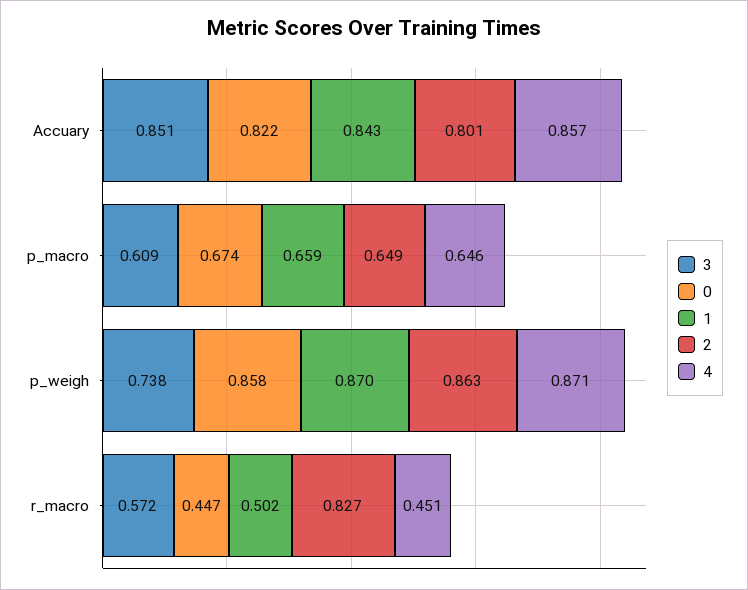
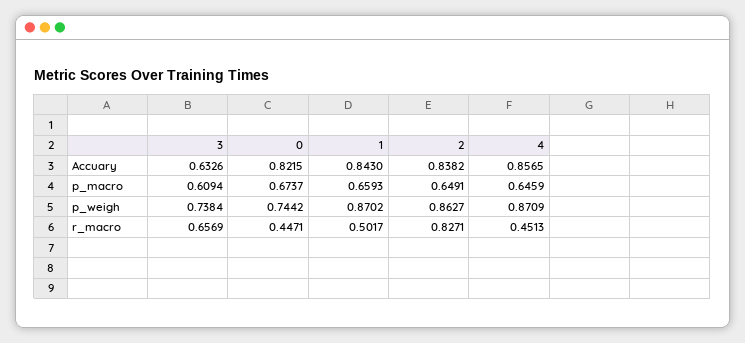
3, Accuary: 0.851 -> 0.6326
2, Accuary: 0.801 -> 0.8382
0, p_weigh: 0.858 -> 0.7442
3, r_macro: 0.572 -> 0.6569

